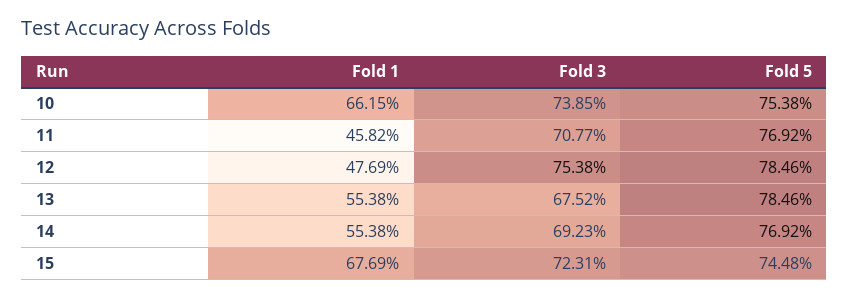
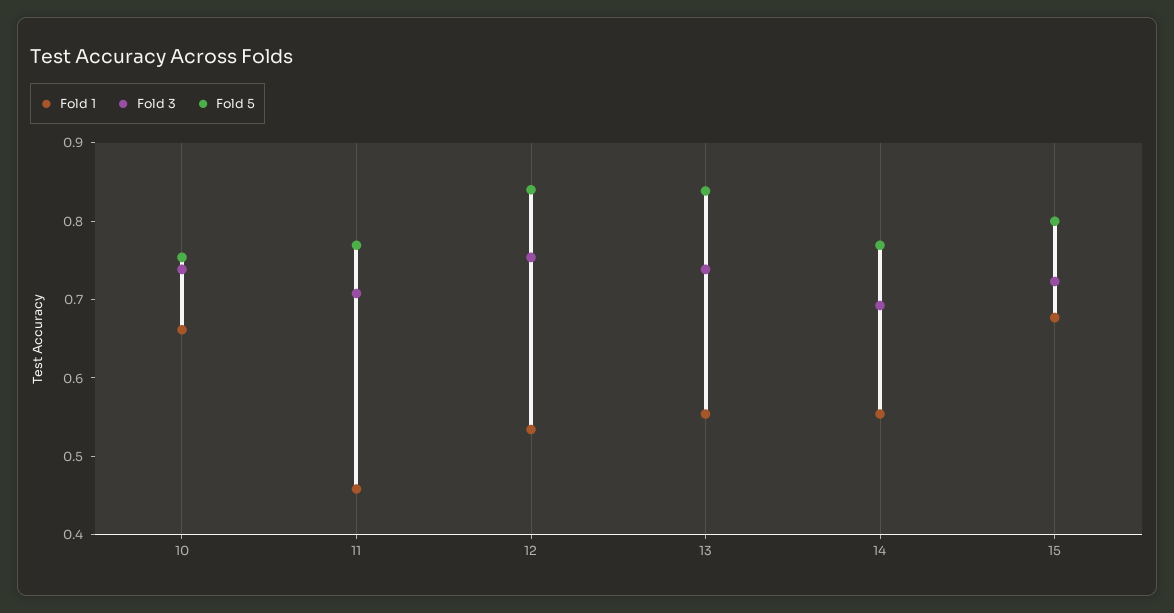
Fold 1, 12: 0.4769 -> 0.54
Fold 5, 12: 0.7846 -> 0.84
Fold 3, 13: 0.6752 -> 0.74
Fold 5, 13: 0.7846 -> 0.84
Fold 5, 15: 0.7448 -> 0.8

